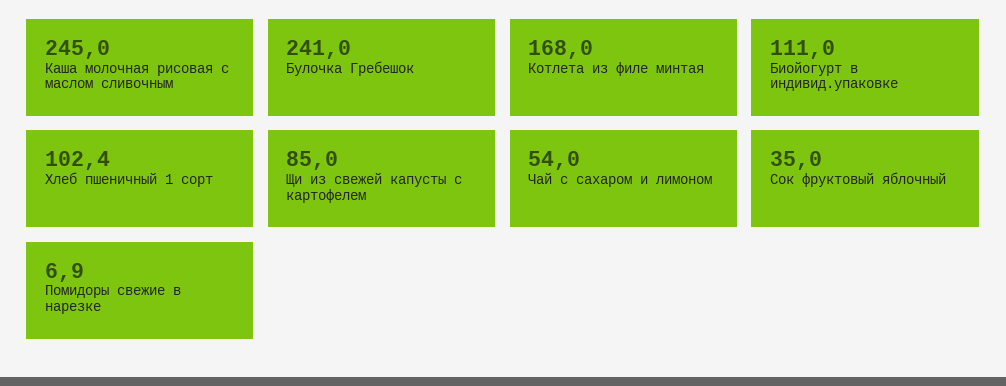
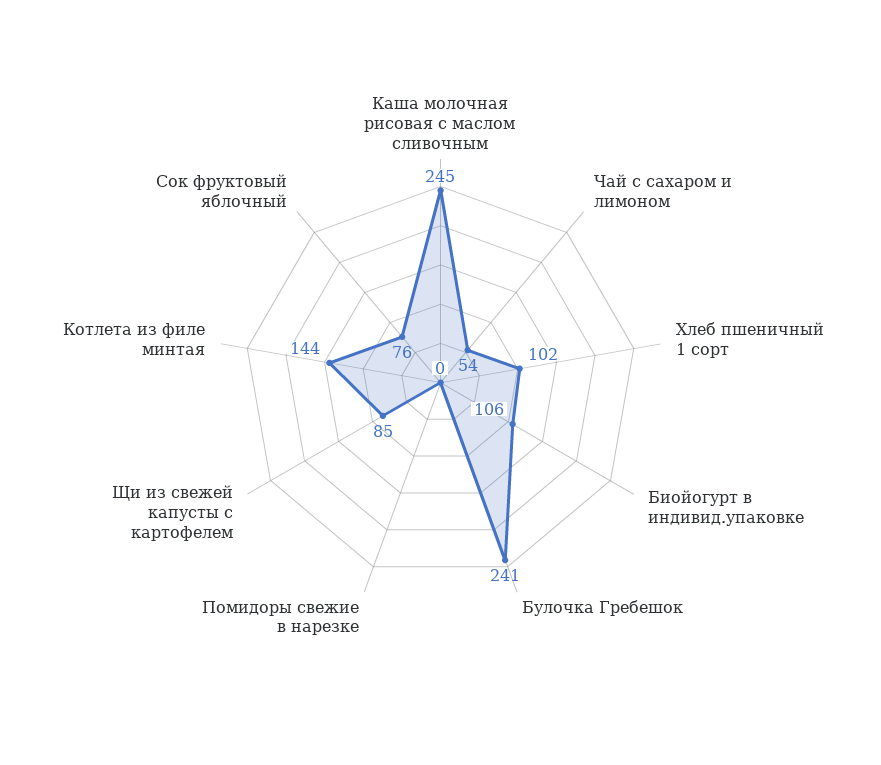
Котлета из филе минтая: 168 -> 144
Биойогурт в индивид.упаковке: 111 -> 106
Сок фруктовый яблочный: 35 -> 76
Помидоры свежие в нарезке: 6.9 -> 0

